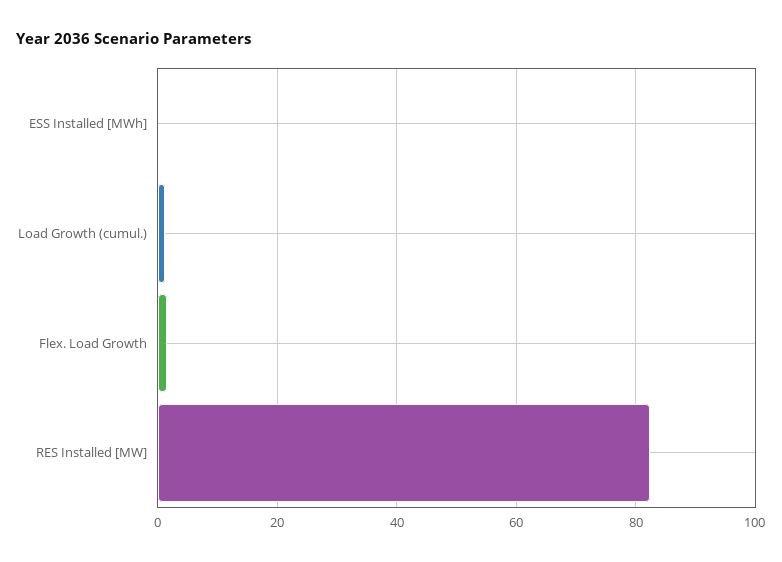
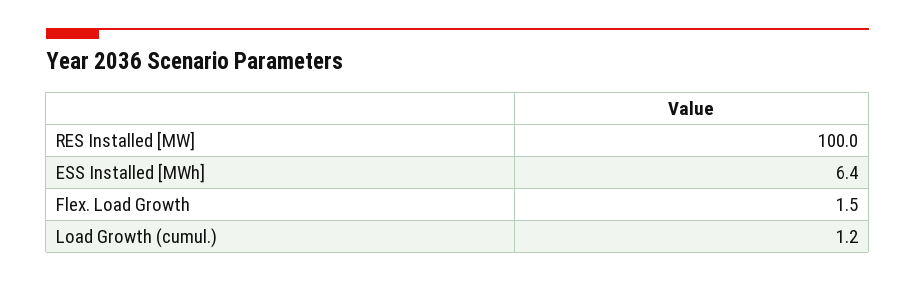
ESS Installed [MWh]: 0 -> 6.4
RES Installed [MW]: 82 -> 100

